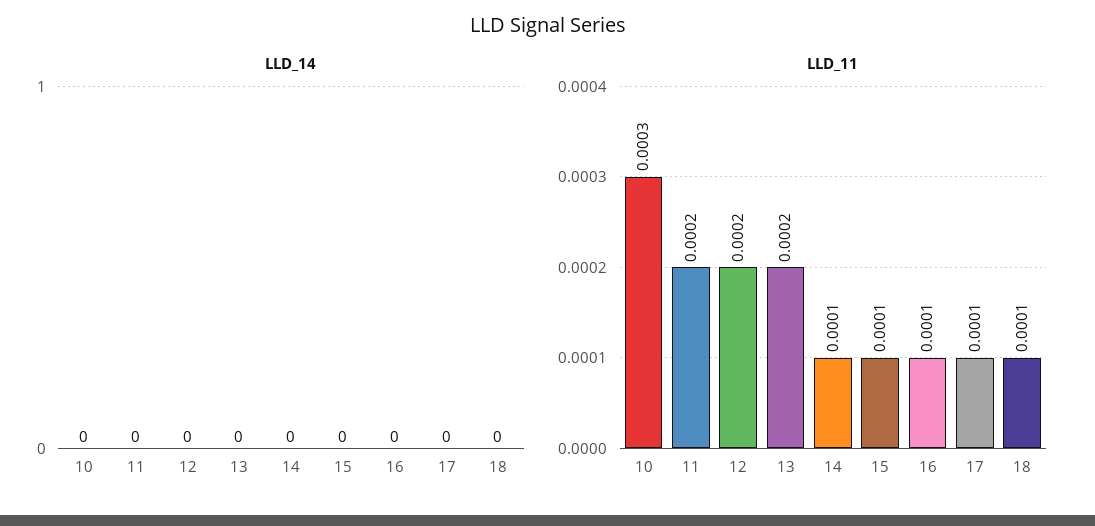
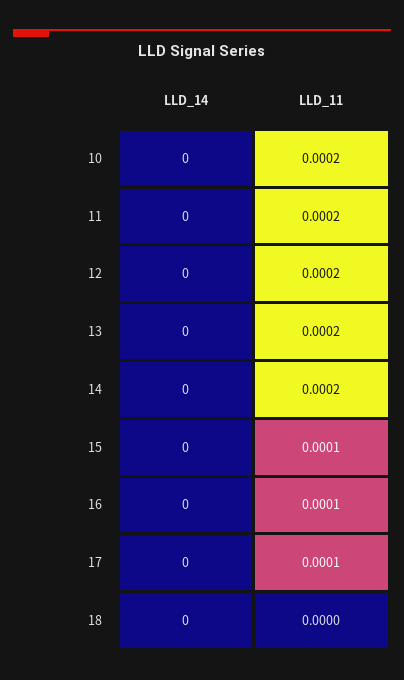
LLD_11, 10: 0.0003 -> 0.0002
LLD_11, 14: 0.0001 -> 0.0002
LLD_11, 18: 0.0001 -> 0

